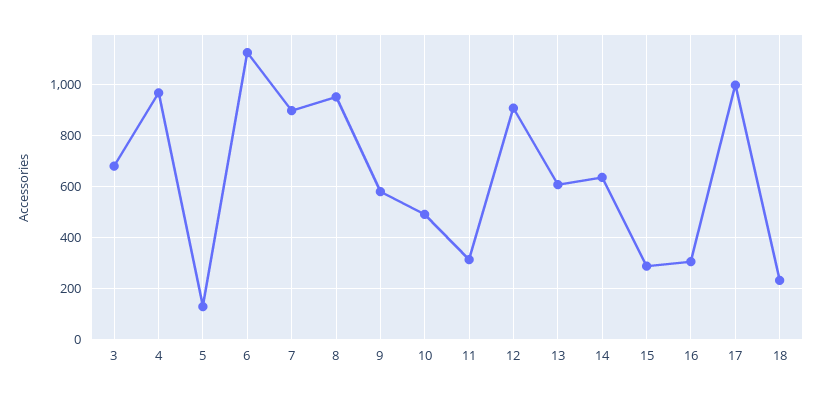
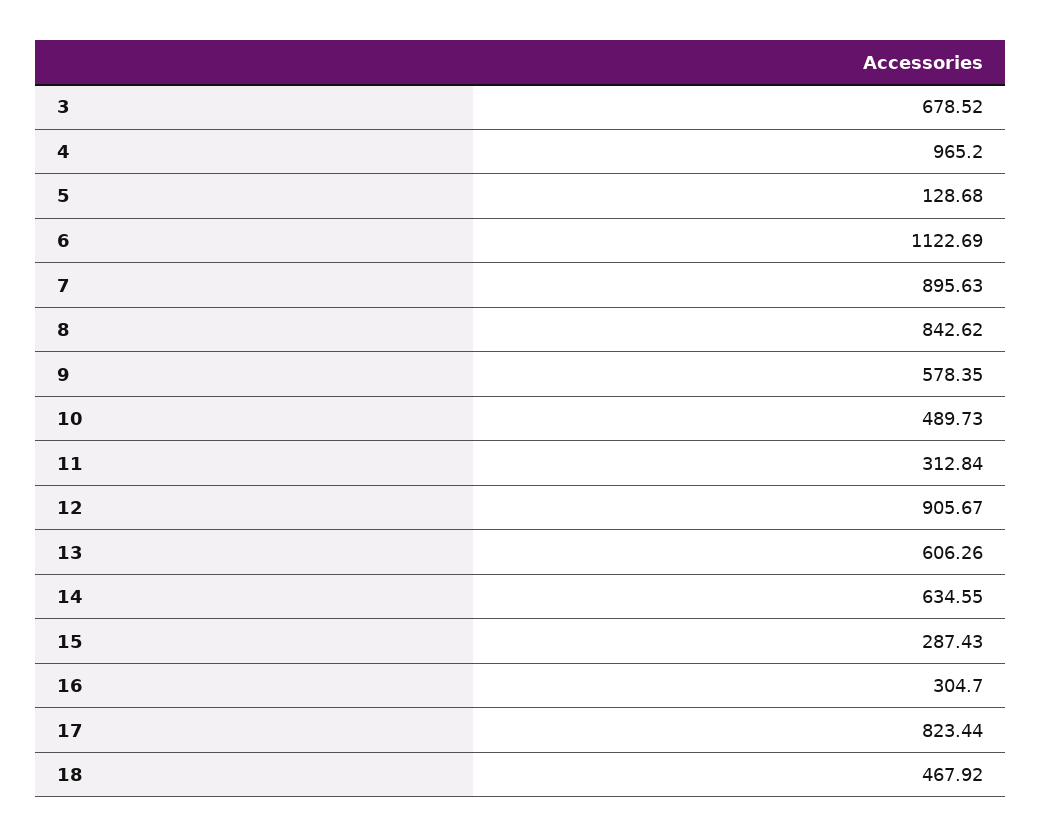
8: 950 -> 842.62
17: 1000 -> 823.44
18: 225 -> 467.92

